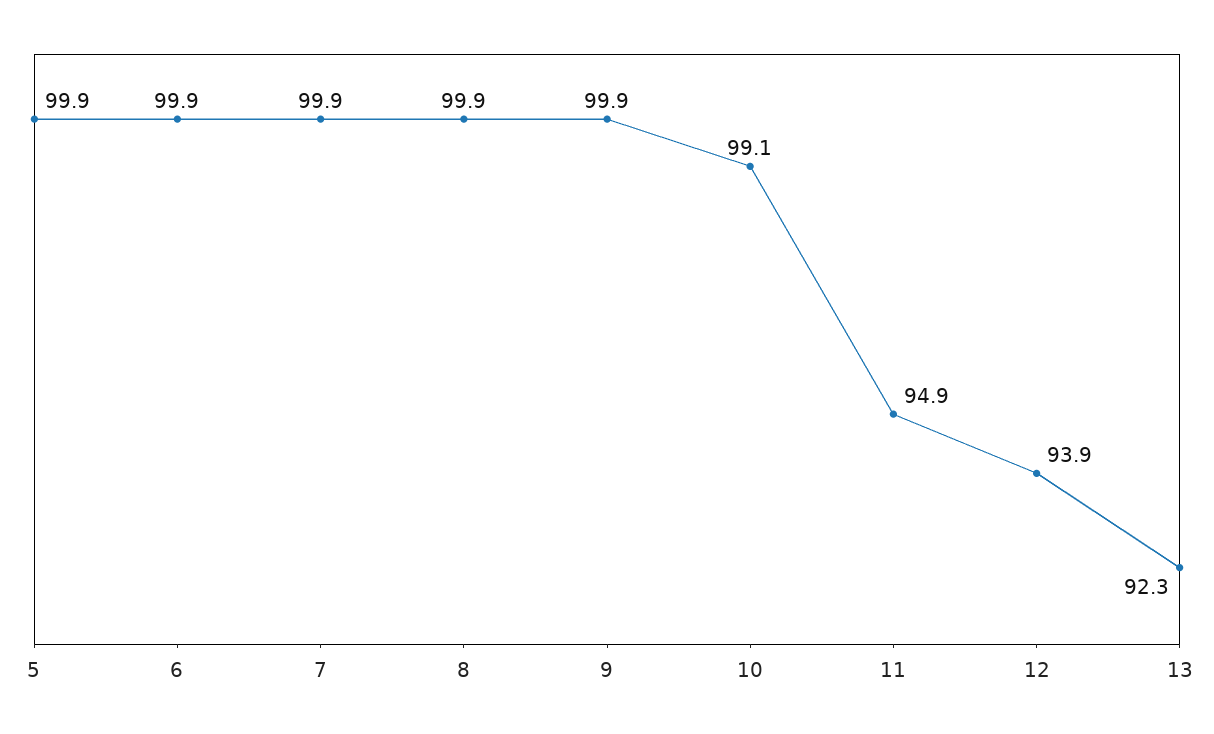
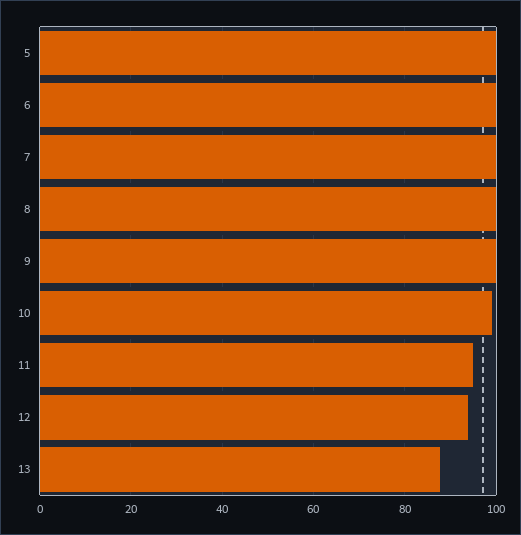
13: 92.3 -> 88

